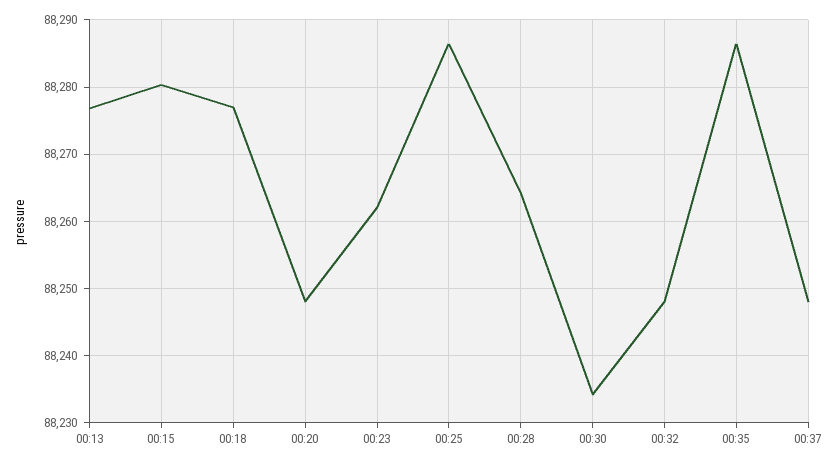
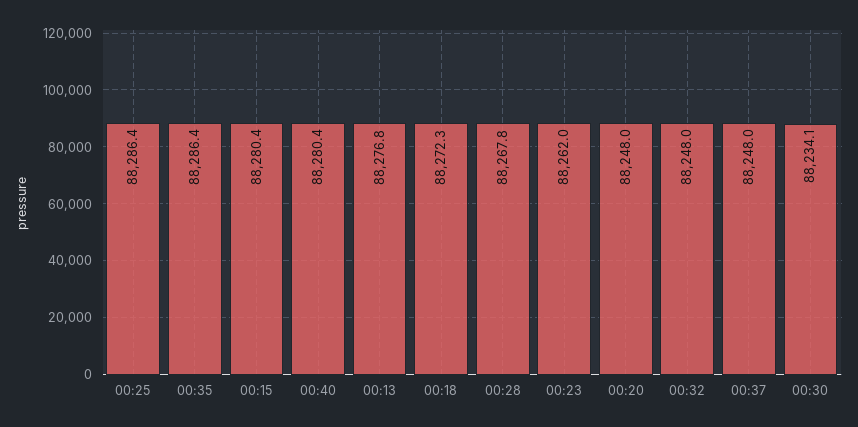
00:18: 88277 -> 88272.3
00:28: 88264 -> 88267.8
00:40: none -> 88280.4

